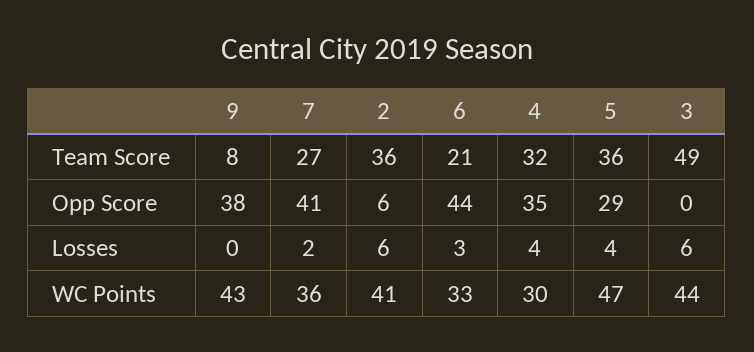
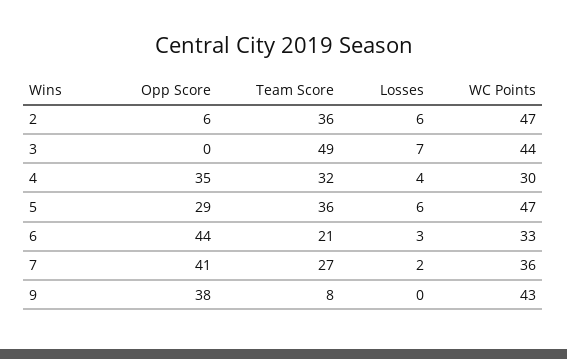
5, Losses: 4 -> 6
3, Losses: 6 -> 7
2, WC Points: 41 -> 47

